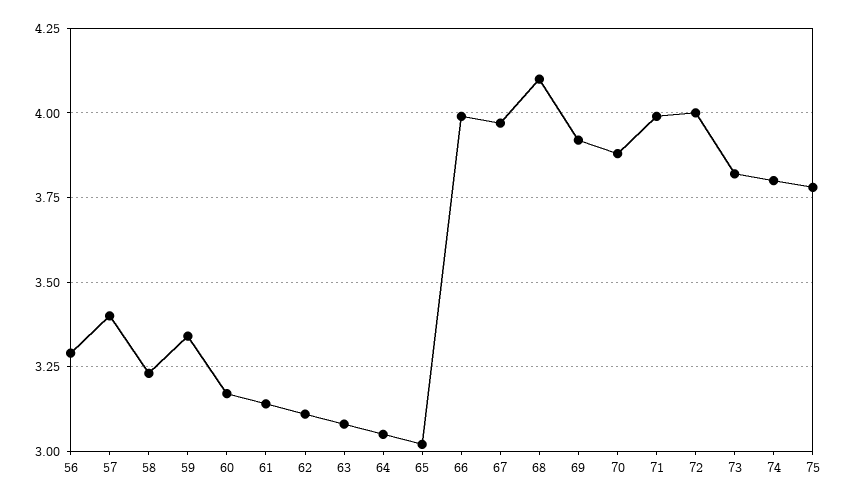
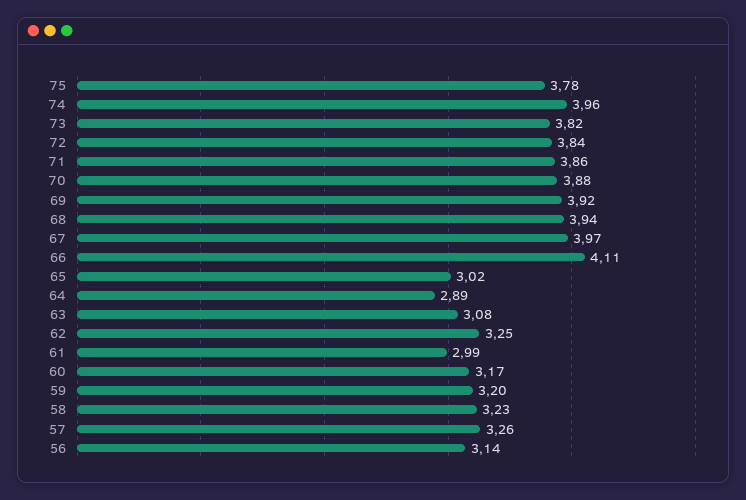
56: 3.3 -> 3.14
57: 3.4 -> 3.26
59: 3.35 -> 3.2
61: 3.15 -> 2.99
62: 3.1 -> 3.25
64: 3.05 -> 2.89
66: 4 -> 4.11
68: 4.1 -> 3.94
71: 4 -> 3.86
72: 4 -> 3.84
74: 3.8 -> 3.96

